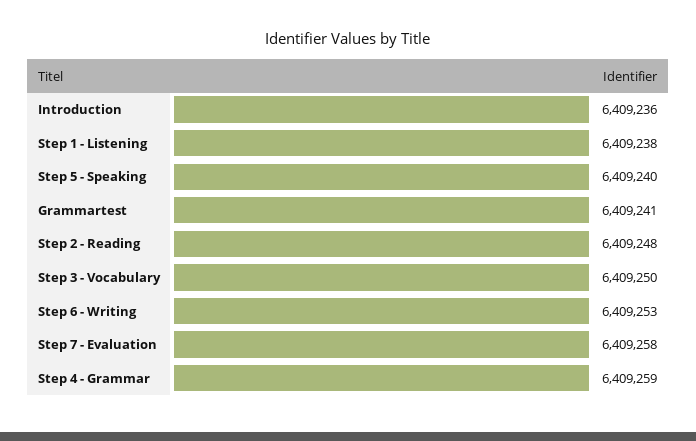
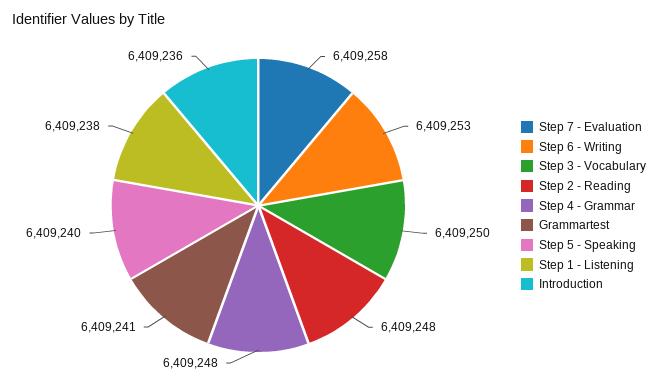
Step 4 - Grammar: 6409259 -> 6409248

